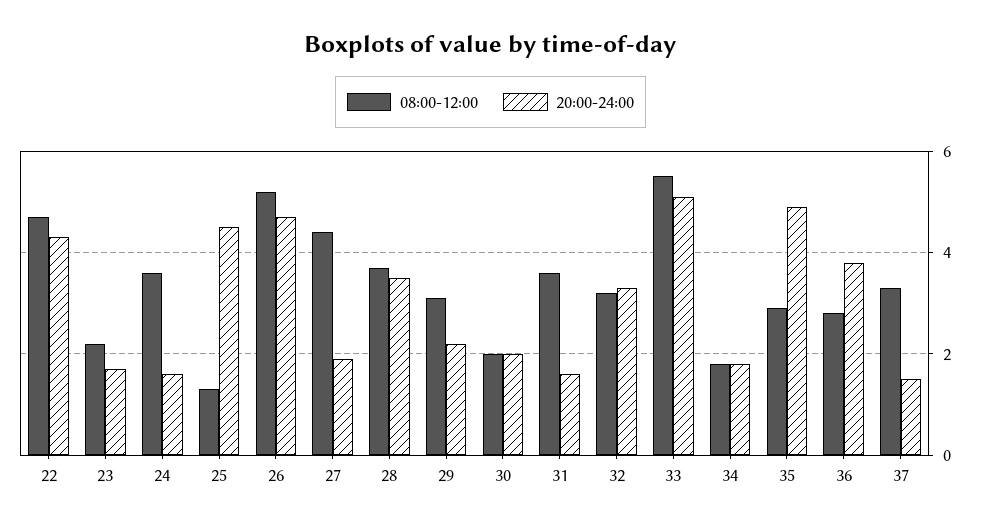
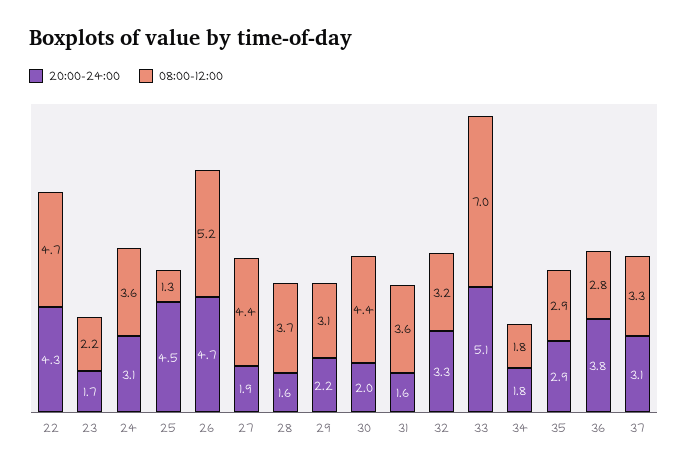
20:00-24:00, 24: 1.5 -> 3.1
20:00-24:00, 28: 3.5 -> 1.6
08:00-12:00, 30: 2 -> 4.4
08:00-12:00, 33: 5.5 -> 7
20:00-24:00, 35: 5 -> 2.9
20:00-24:00, 37: 1.5 -> 3.1

